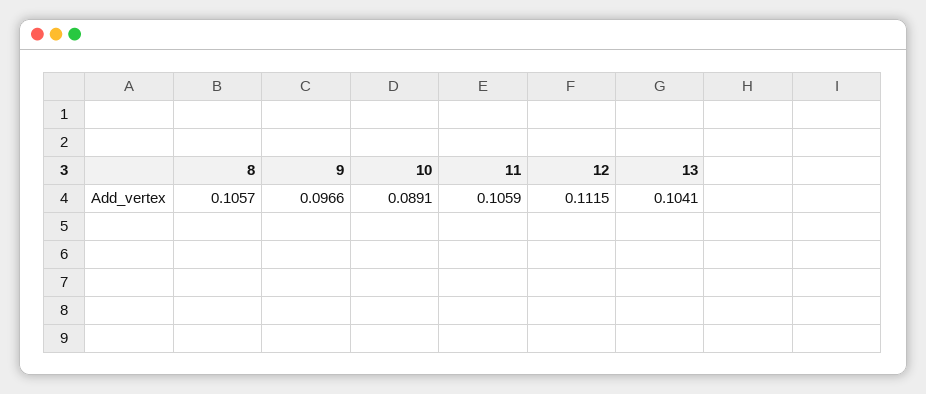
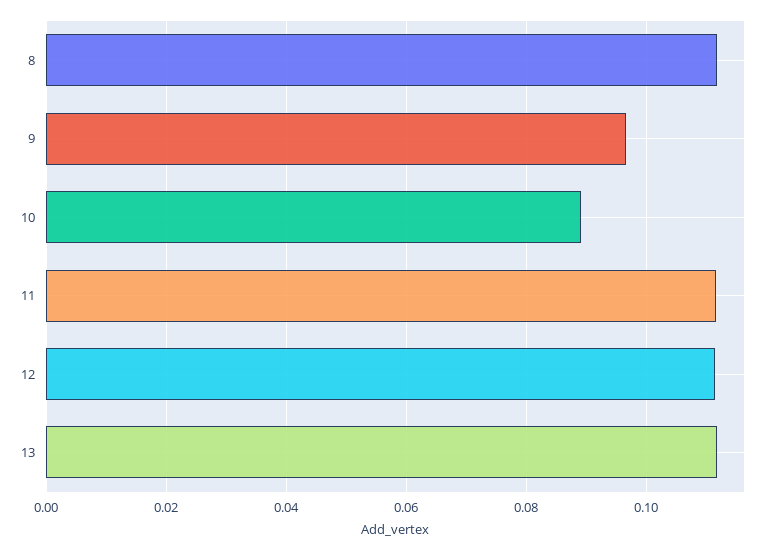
8: 0.1057 -> 0.112
11: 0.1059 -> 0.112
13: 0.1041 -> 0.112

